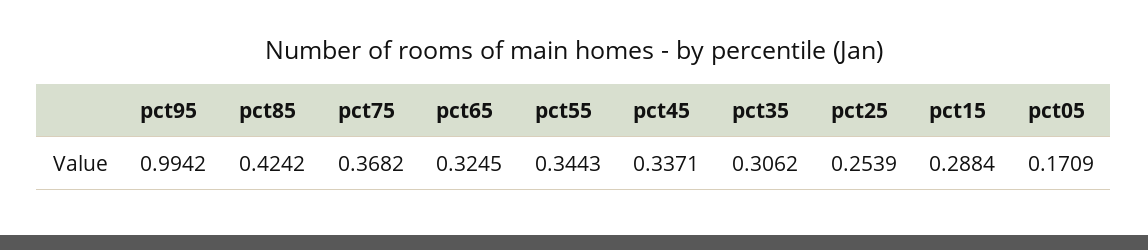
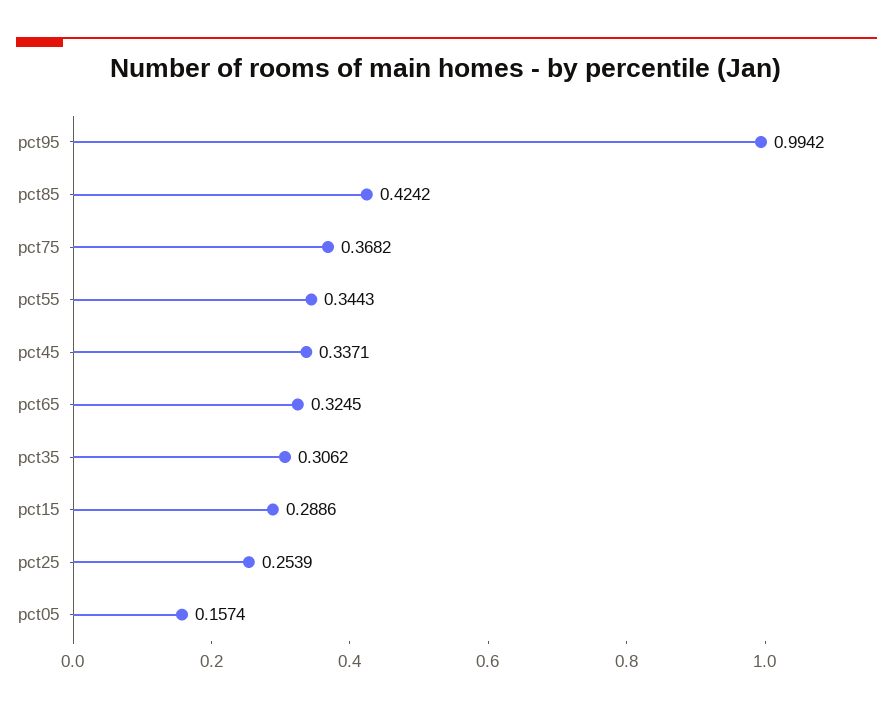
pct15: 0.2884 -> 0.2886
pct05: 0.1709 -> 0.1574

